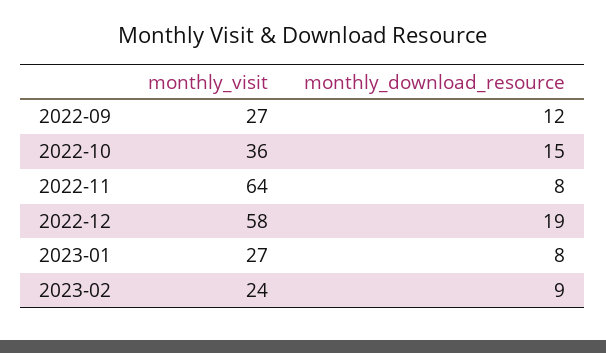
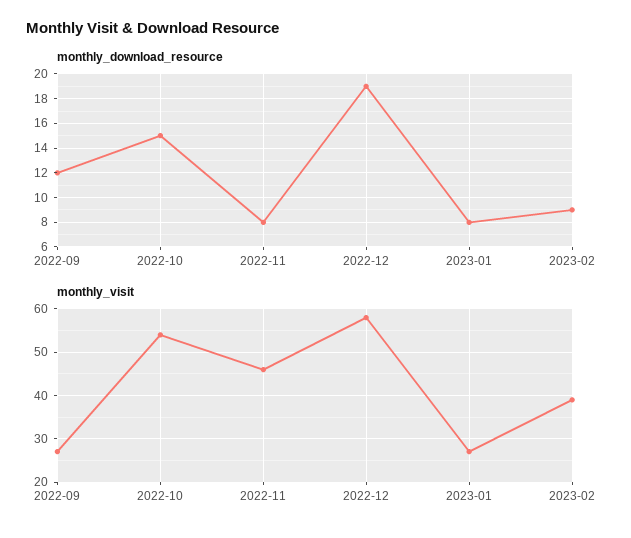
monthly_visit, 2022-10: 36 -> 55
monthly_visit, 2022-11: 64 -> 45
monthly_visit, 2023-02: 24 -> 40

